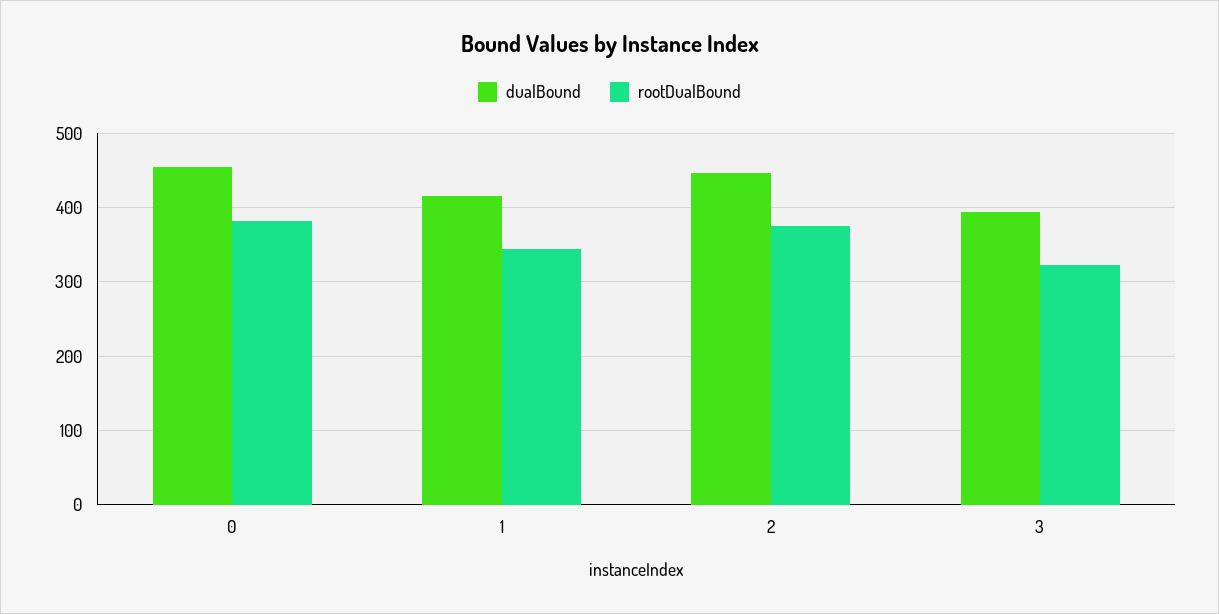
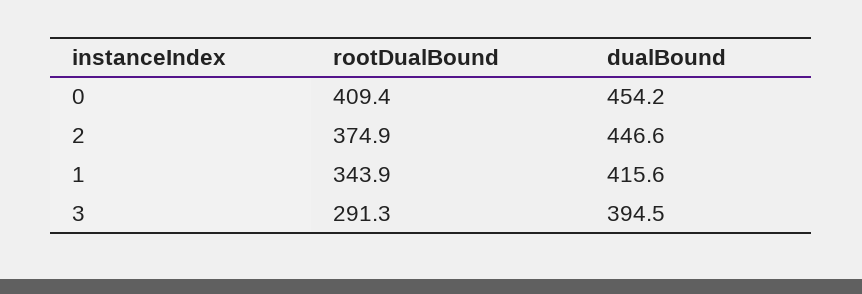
rootDualBound, 0: 380 -> 409.4
rootDualBound, 3: 320 -> 291.3

